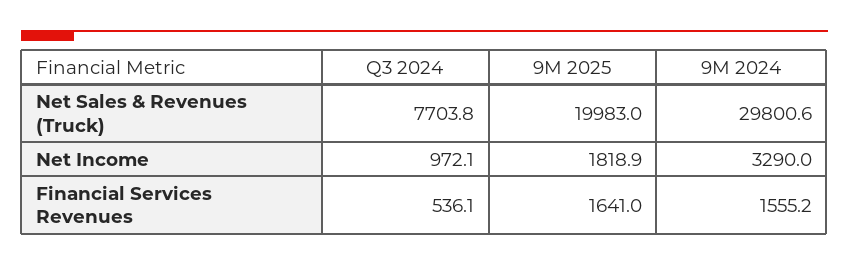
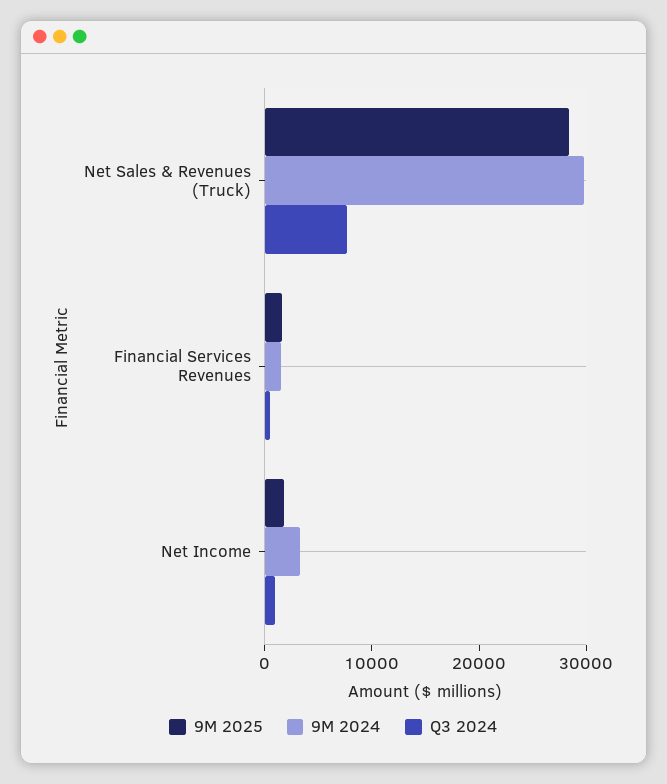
9M 2025, Net Sales & Revenues (Truck): 19983 -> 28000

